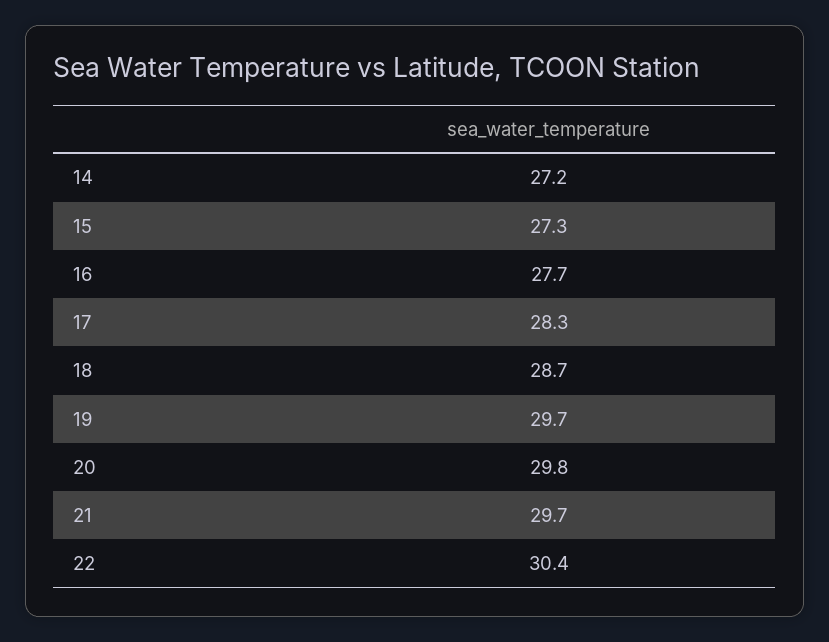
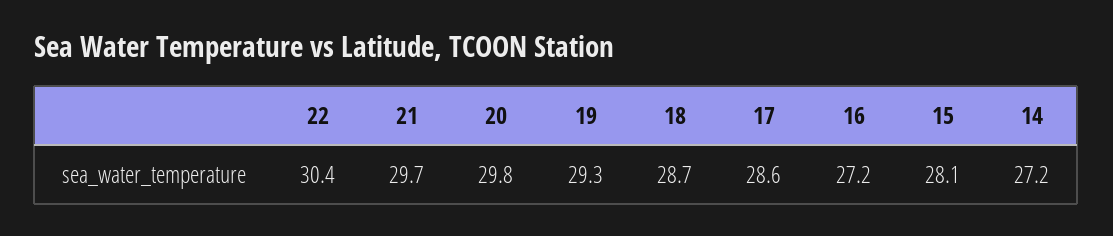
15: 27.3 -> 28.1
16: 27.7 -> 27.2
17: 28.3 -> 28.6
19: 29.7 -> 29.3

